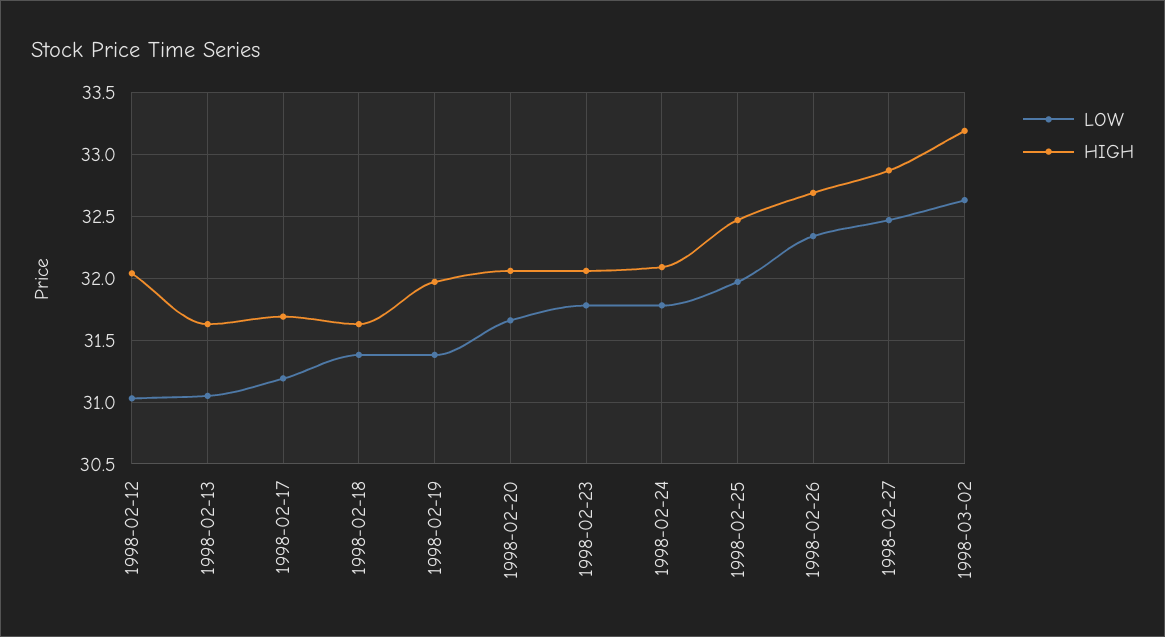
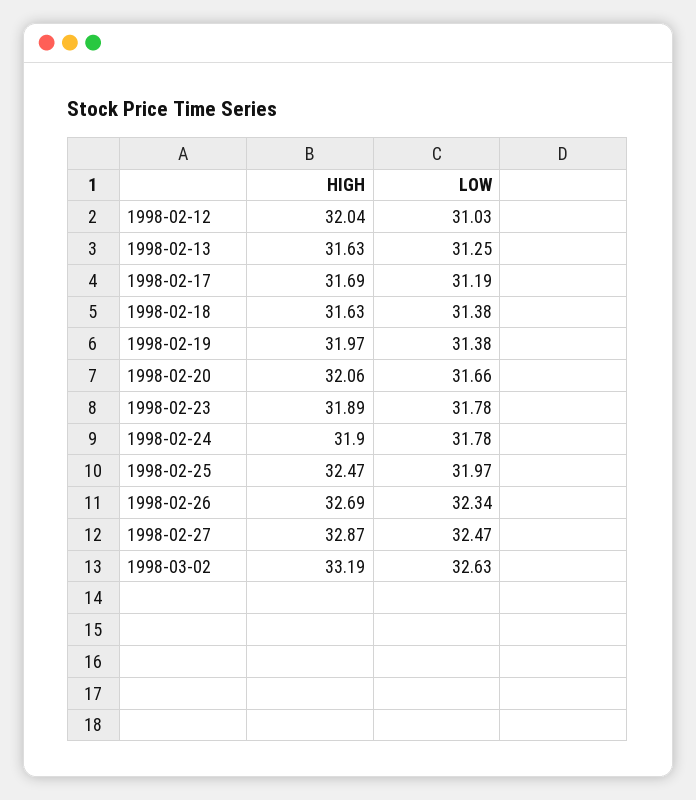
LOW, 1998-02-13: 31.05 -> 31.25
HIGH, 1998-02-23: 32.05 -> 31.89
HIGH, 1998-02-24: 32.1 -> 31.9

